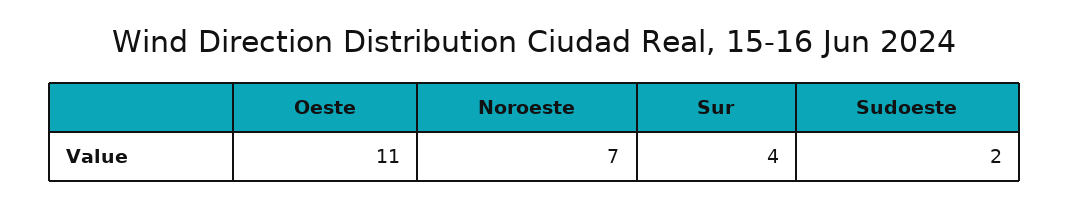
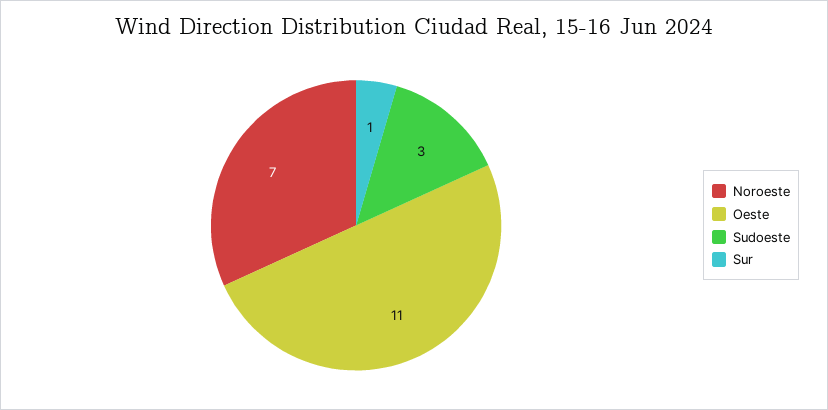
Sur: 4 -> 1
Sudoeste: 2 -> 3

